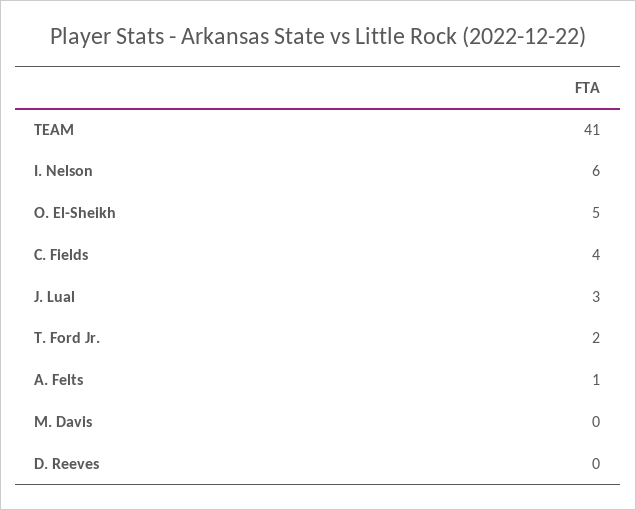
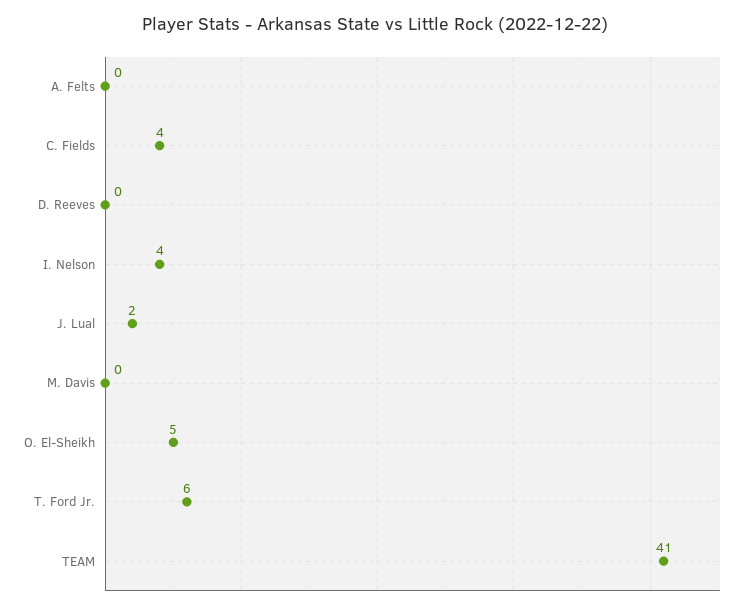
I. Nelson: 6 -> 4
J. Lual: 3 -> 2
T. Ford Jr.: 2 -> 6
A. Felts: 1 -> 0

